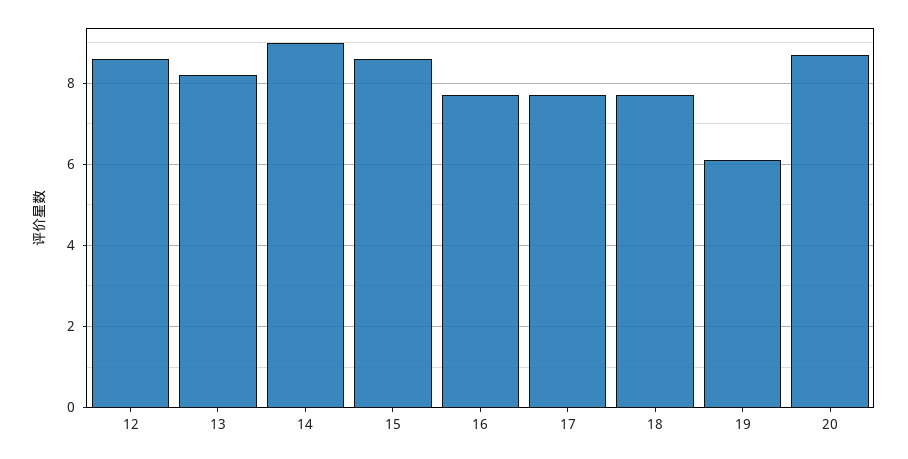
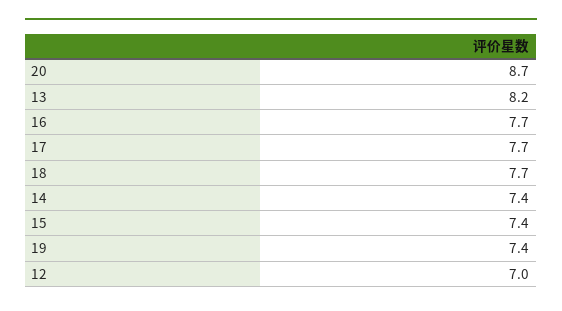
12: 8.5 -> 7
14: 9 -> 7.4
15: 8.5 -> 7.4
19: 6 -> 7.4

